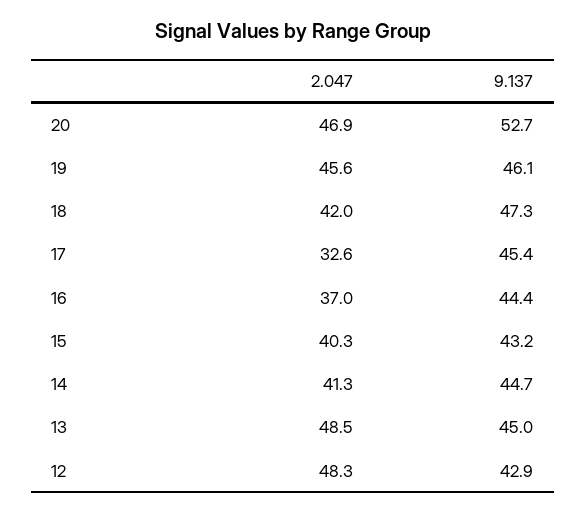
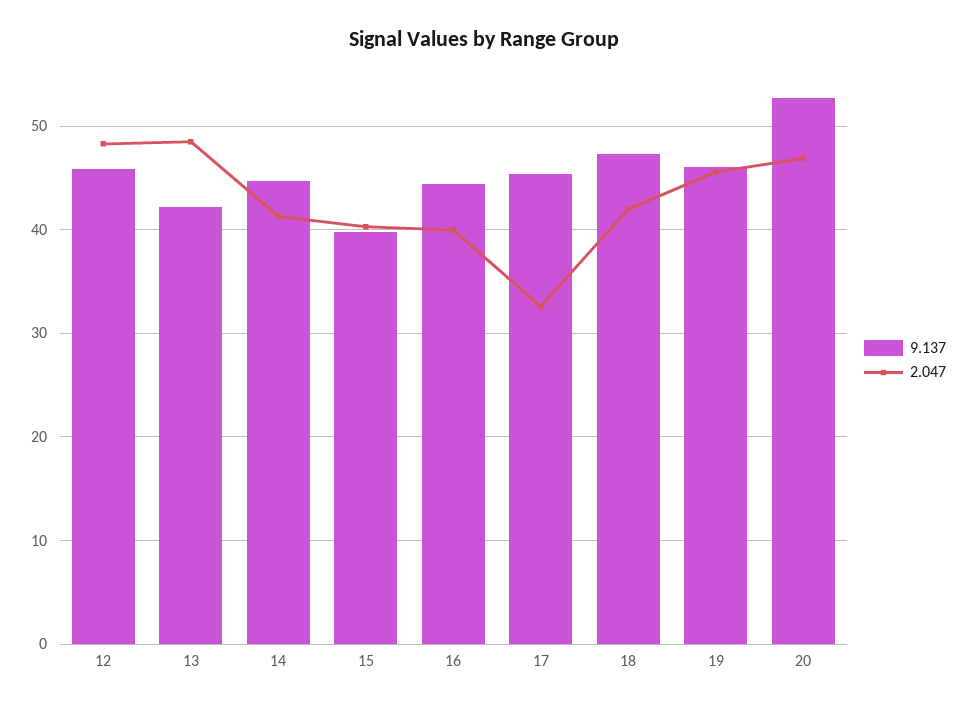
2.047, 16: 37 -> 40
9.137, 15: 43.2 -> 40
9.137, 13: 45 -> 42
9.137, 12: 42.9 -> 46

